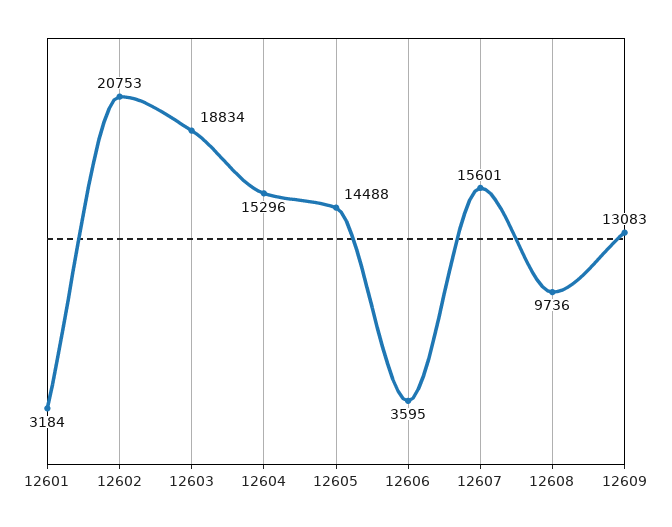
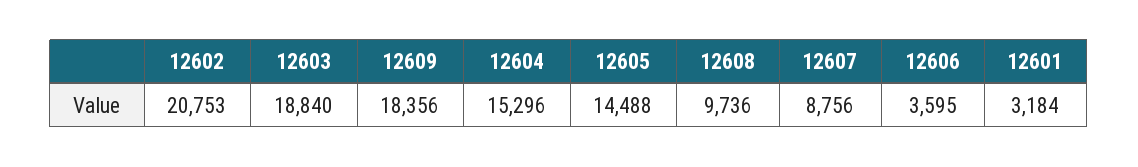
12603: 18834 -> 18840
12607: 15601 -> 8756
12609: 13083 -> 18356

